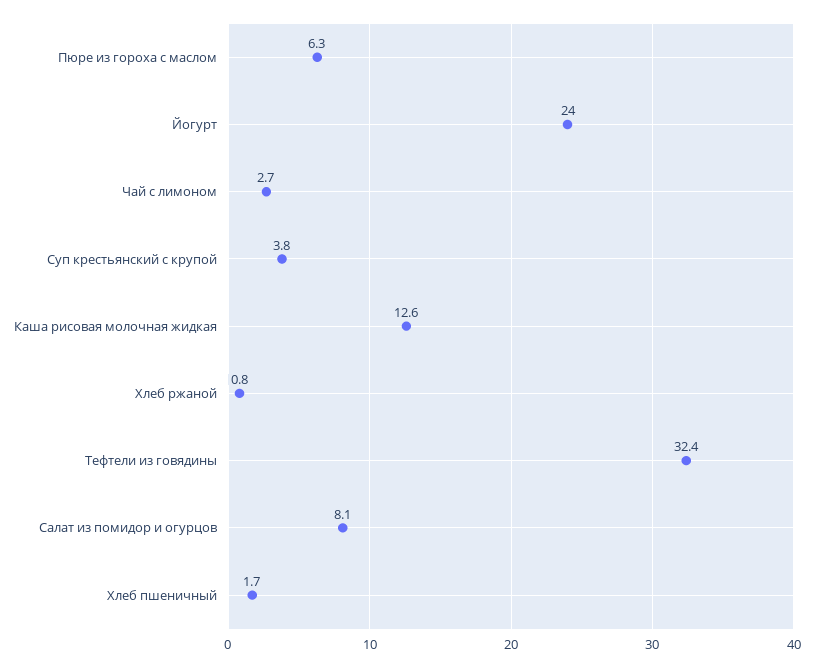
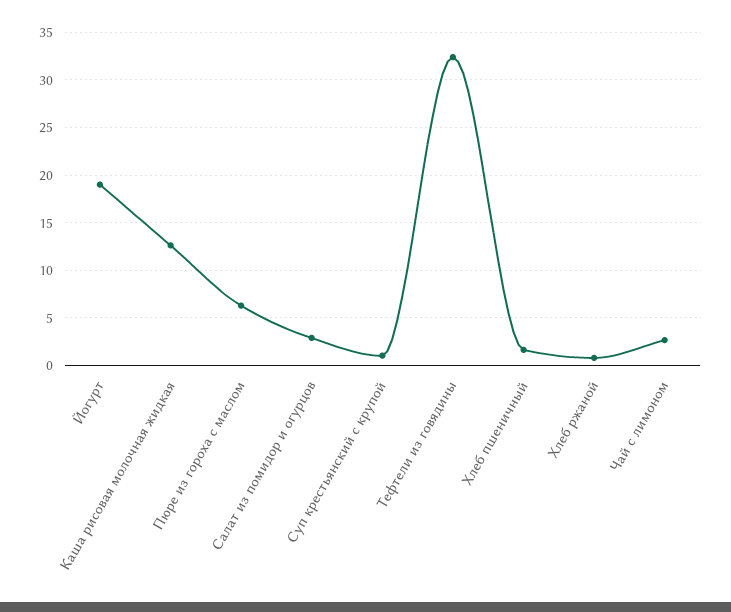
Йогурт: 24 -> 19
Суп крестьянский с крупой: 3.8 -> 1
Салат из помидор и огурцов: 8.1 -> 3

